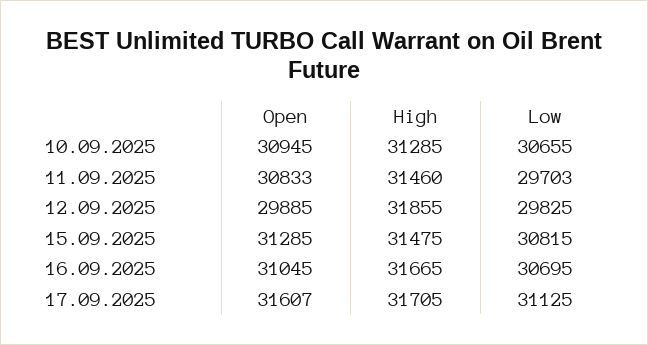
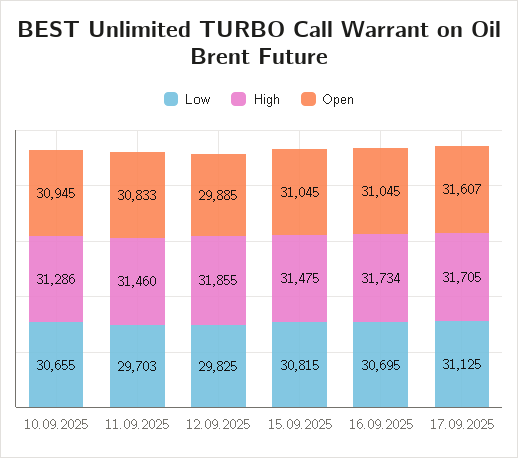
High, 10.09.2025: 31285 -> 31286
Open, 15.09.2025: 31285 -> 31045
High, 16.09.2025: 31665 -> 31734

